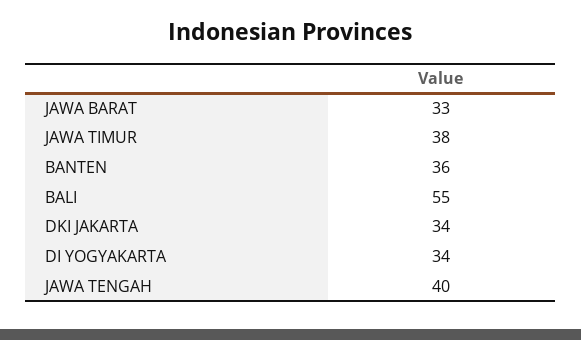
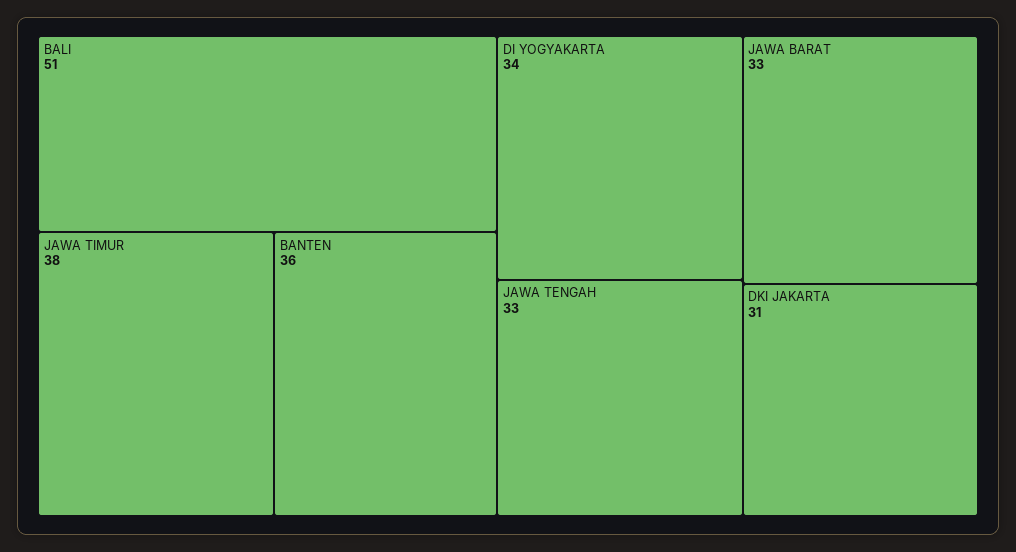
BALI: 55 -> 51
DKI JAKARTA: 34 -> 31
JAWA TENGAH: 40 -> 33

